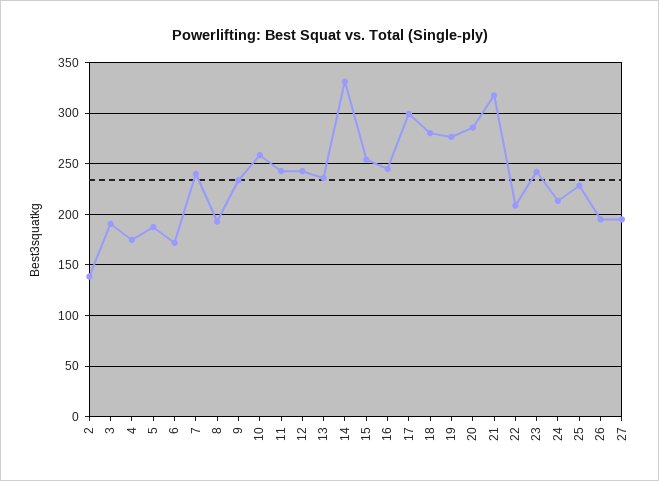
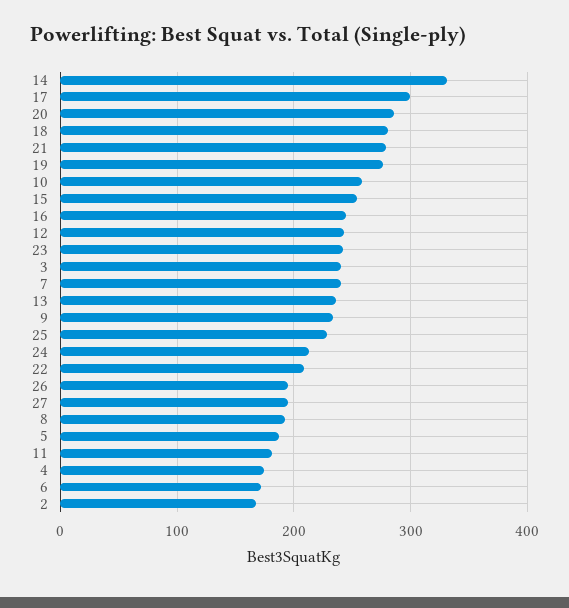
2: 140 -> 170
3: 190 -> 240
11: 240 -> 180
21: 320 -> 280

